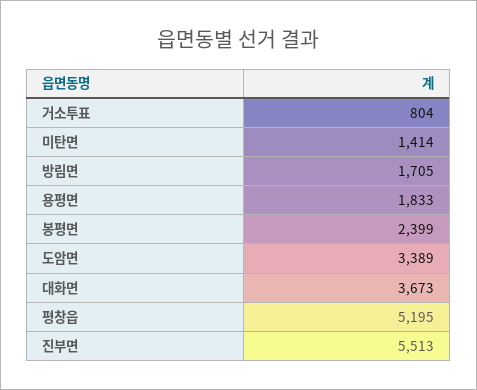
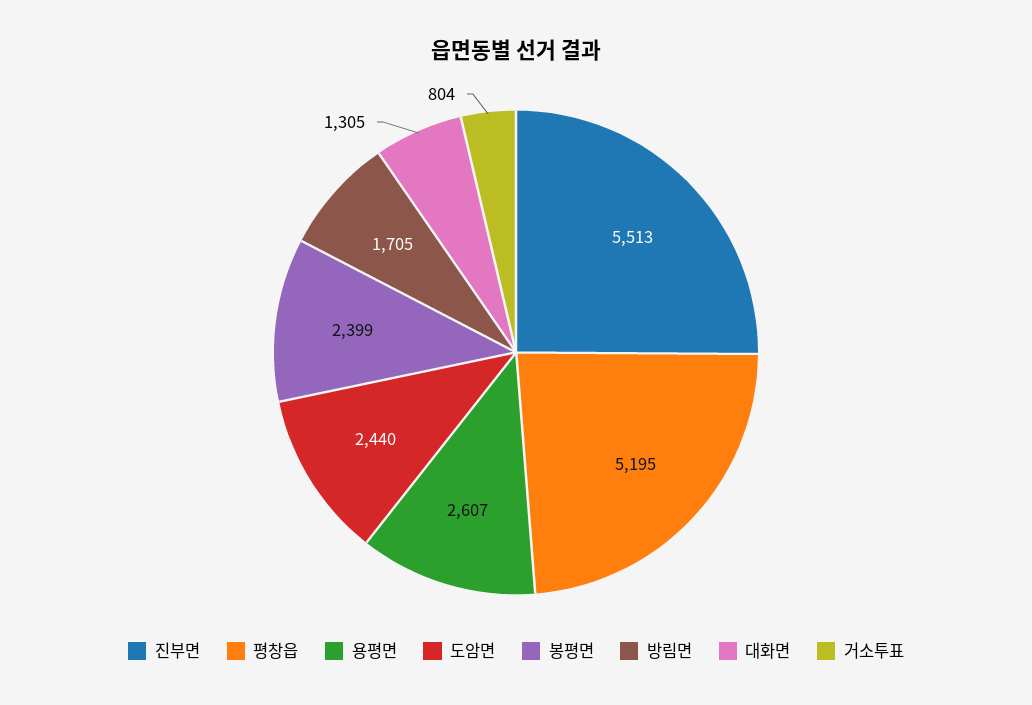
미탄면: 1414 -> none
용평면: 1833 -> 2607
도암면: 3389 -> 2440
대화면: 3673 -> 1305

